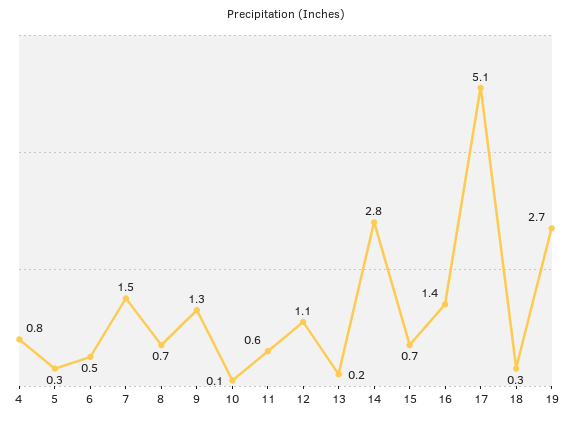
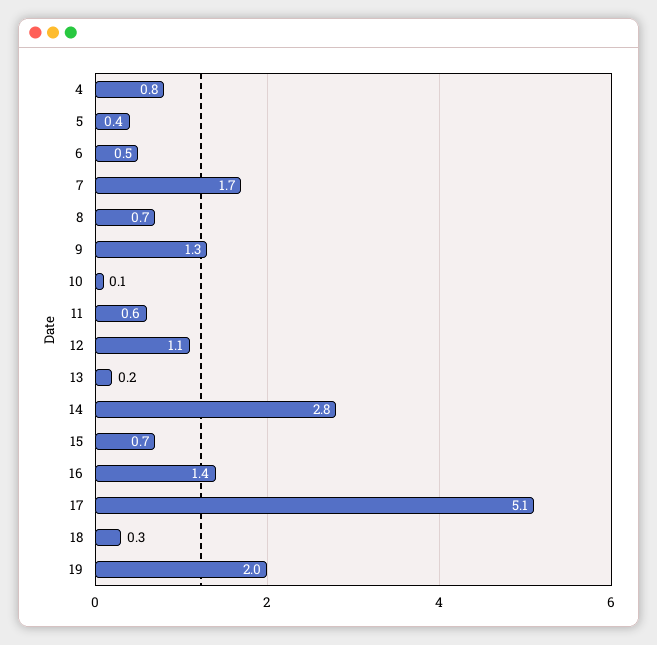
5: 0.3 -> 0.4
7: 1.5 -> 1.7
19: 2.7 -> 2

